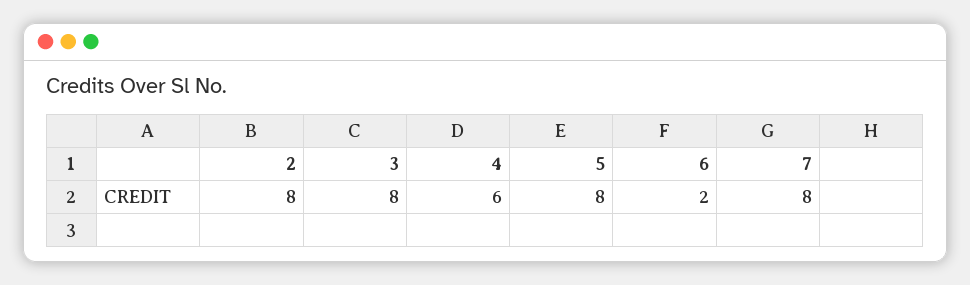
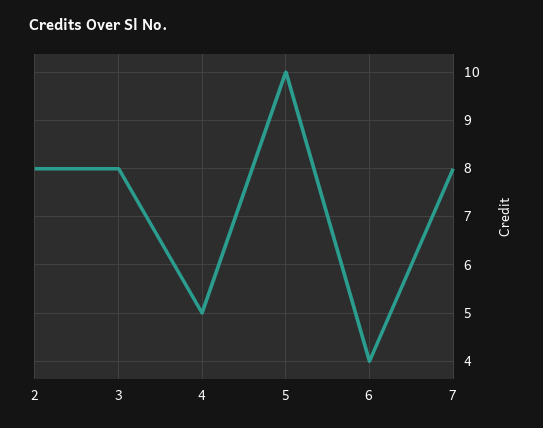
4: 6 -> 5
5: 8 -> 10
6: 2 -> 4

